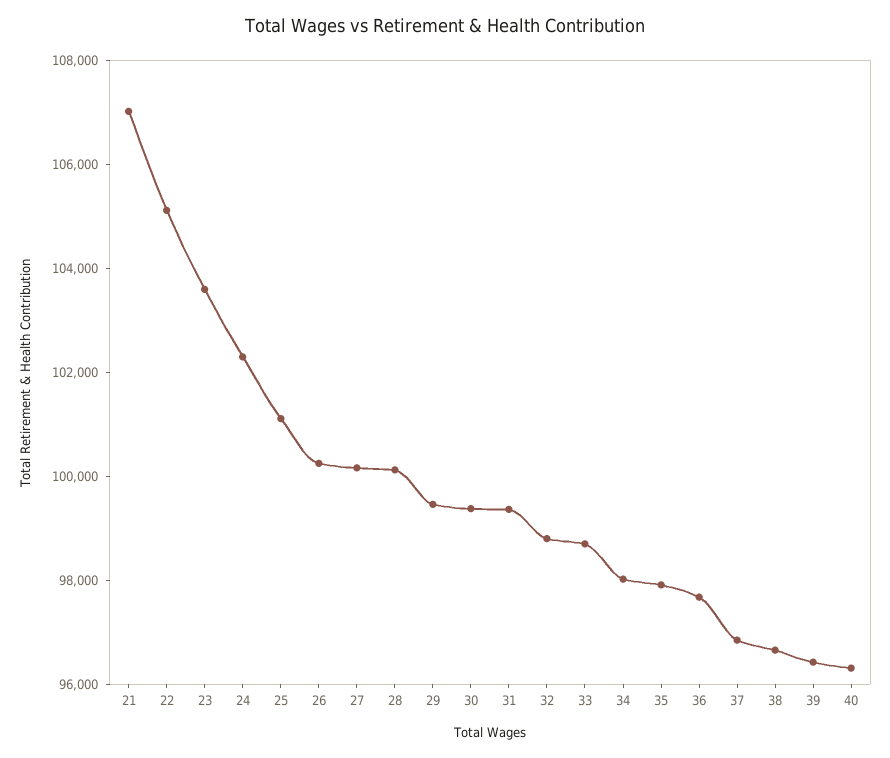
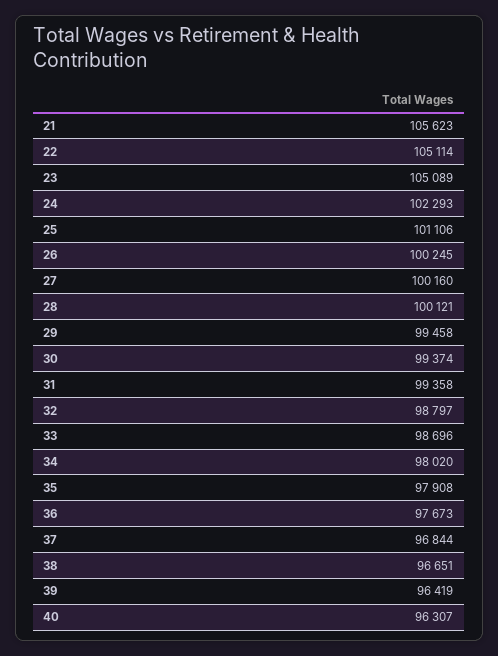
21: 107000 -> 105623
23: 103500 -> 105089

